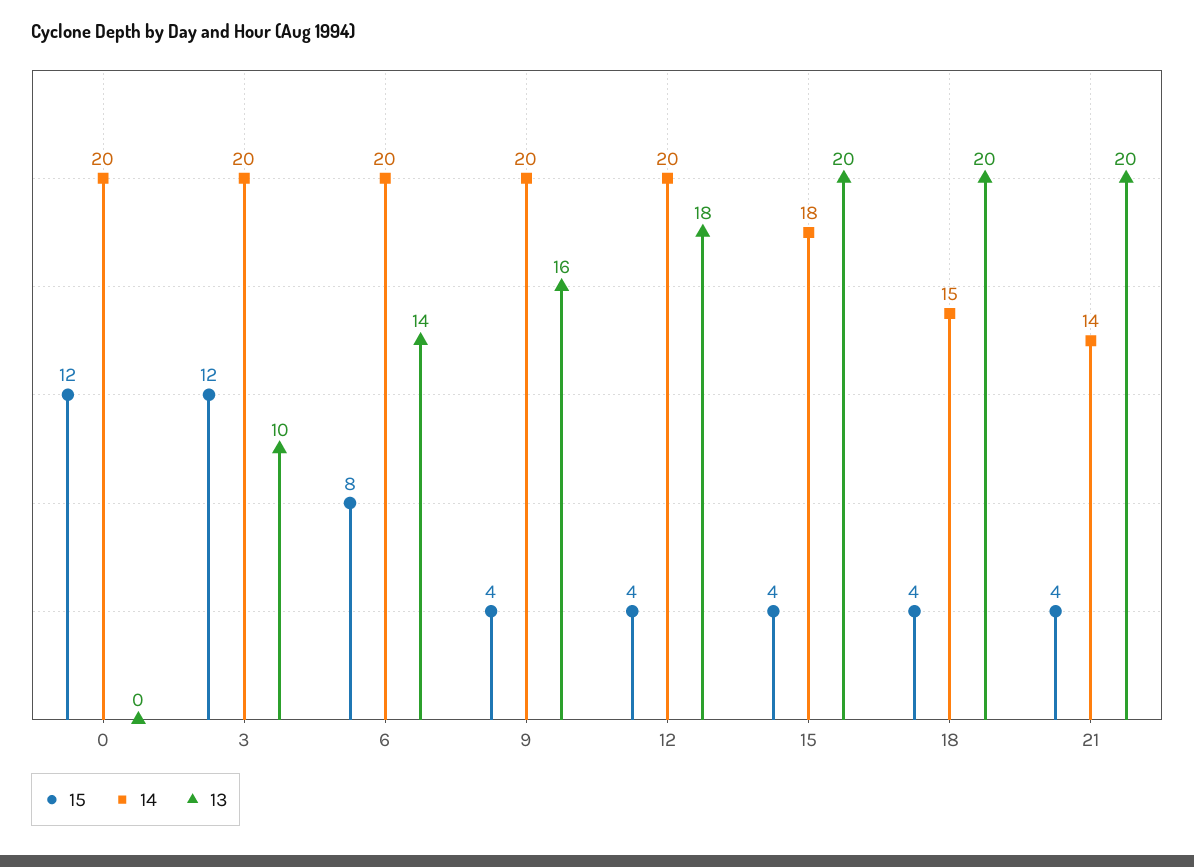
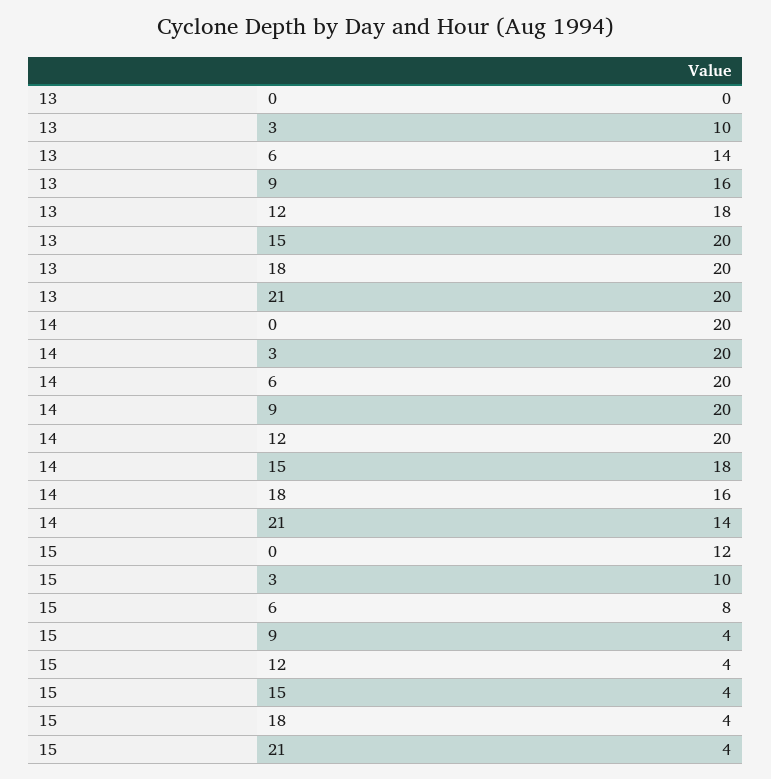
15, 3: 12 -> 10
14, 18: 15 -> 16

